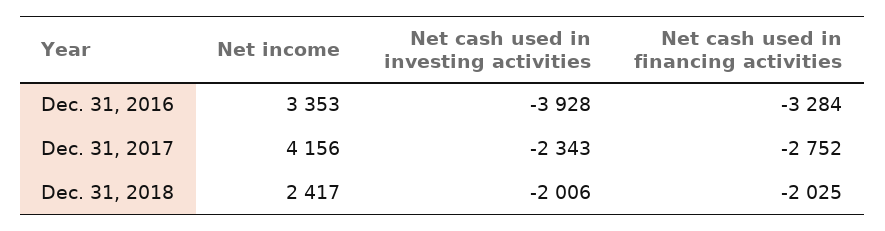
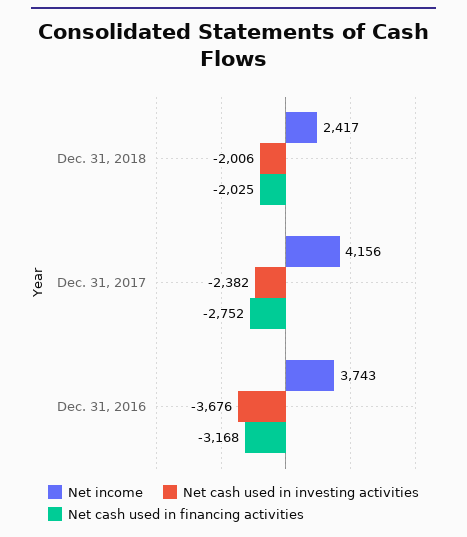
Net income, Dec. 31, 2016: 3353 -> 3743
Net cash used in investing activities, Dec. 31, 2016: -3928 -> -3676
Net cash used in financing activities, Dec. 31, 2016: -3284 -> -3168
Net cash used in investing activities, Dec. 31, 2017: -2343 -> -2382

